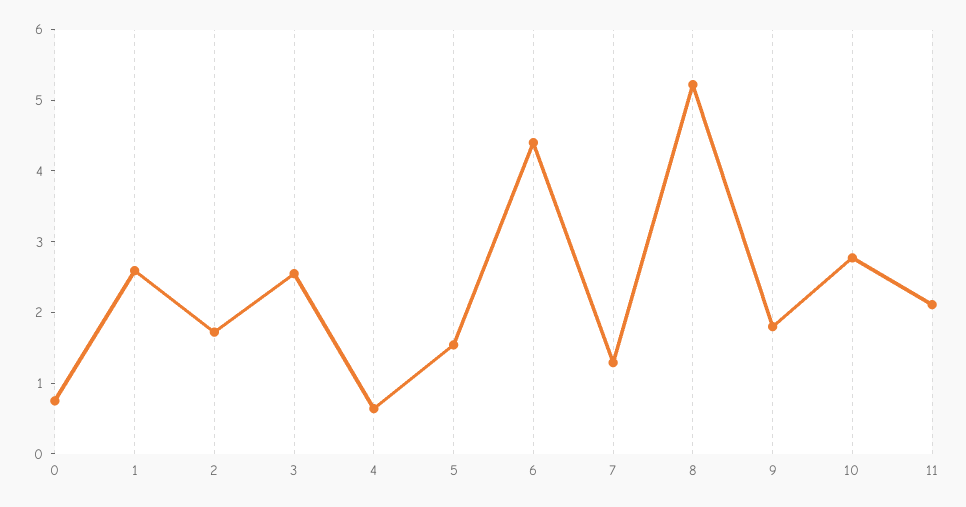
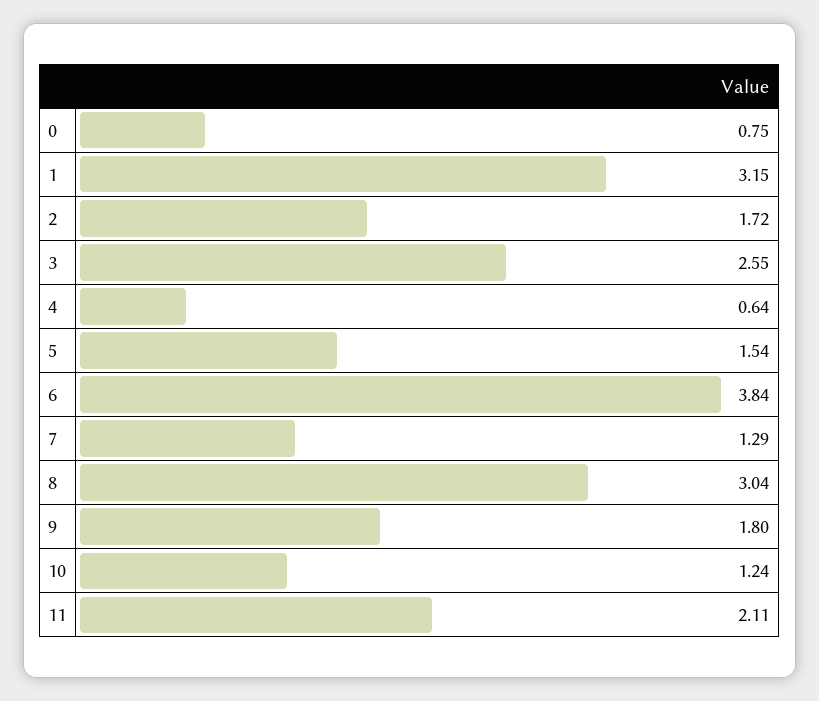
1: 2.6 -> 3.15
6: 4.4 -> 3.84
8: 5.2 -> 3.04
10: 2.8 -> 1.24

